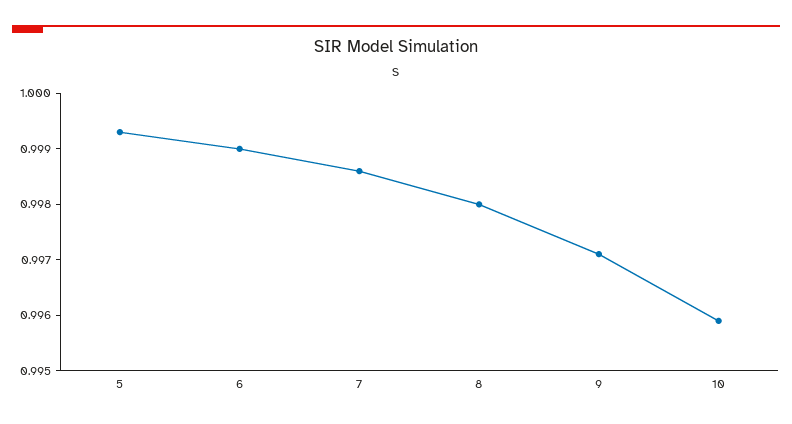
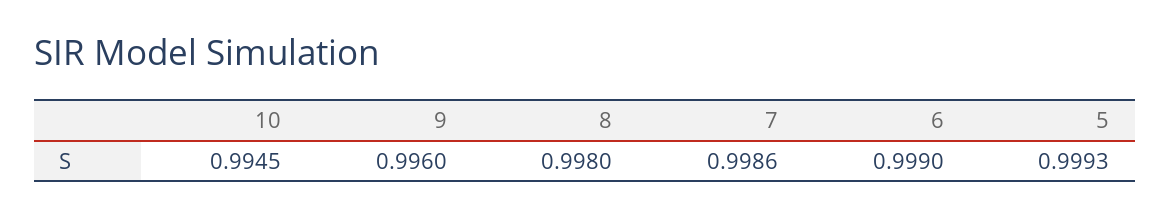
9: 0.997 -> 0.996
10: 0.996 -> 0.9945

